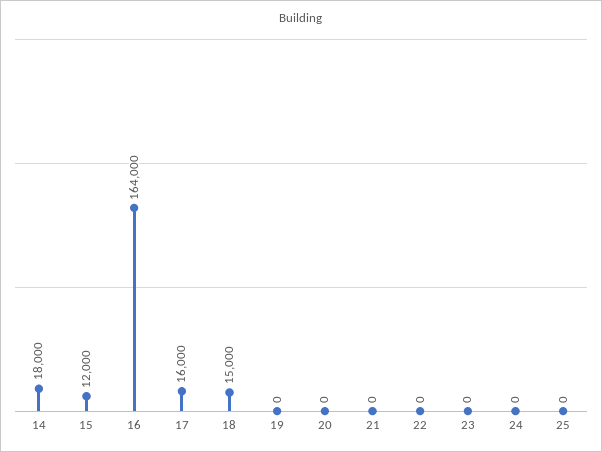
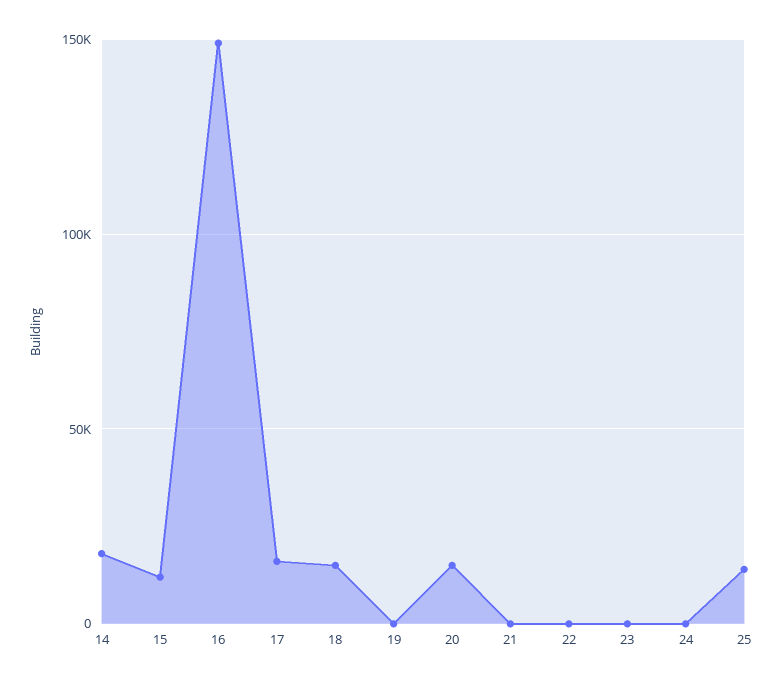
16: 164000 -> 150000
20: 0 -> 15000
25: 0 -> 15000

